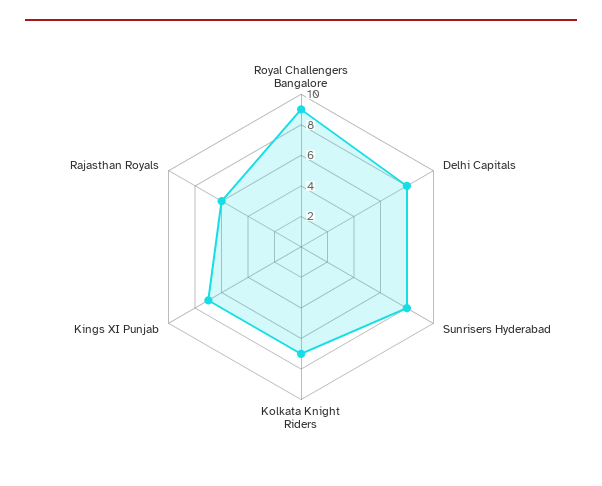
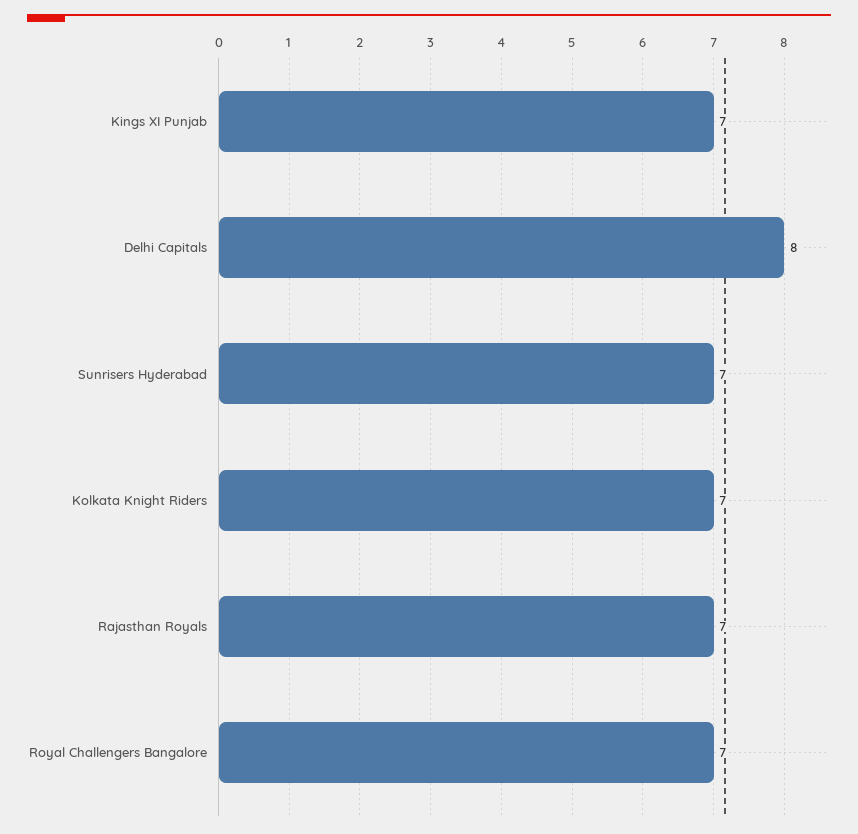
Royal Challengers Bangalore: 9 -> 7
Sunrisers Hyderabad: 8 -> 7
Rajasthan Royals: 6 -> 7

